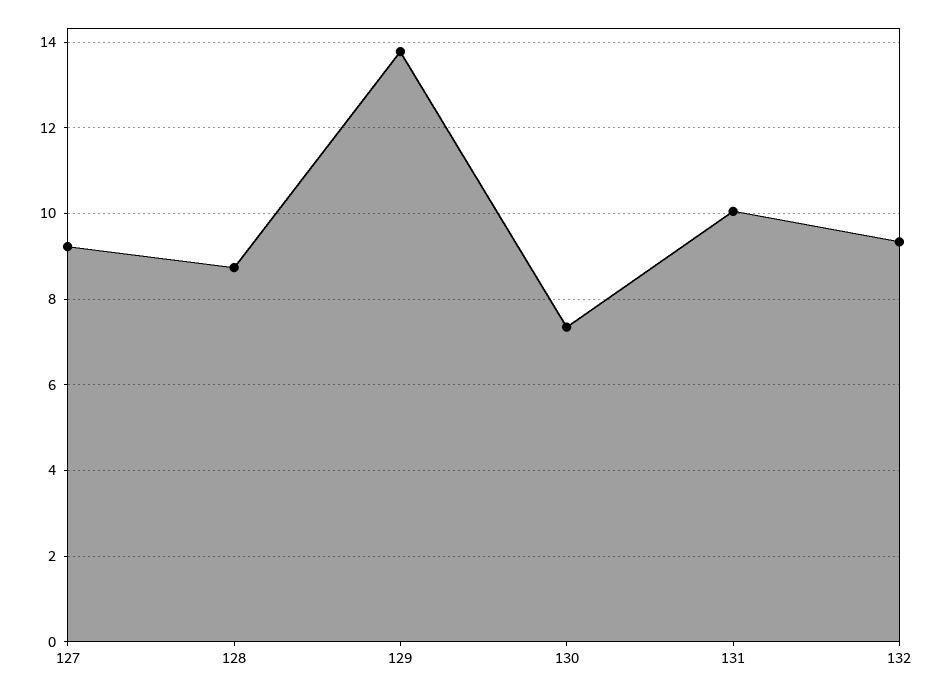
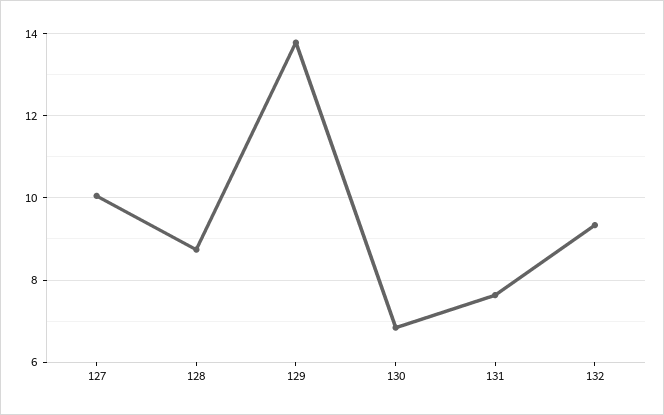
127: 9.2 -> 10
130: 7.4 -> 6.8
131: 10 -> 7.6

